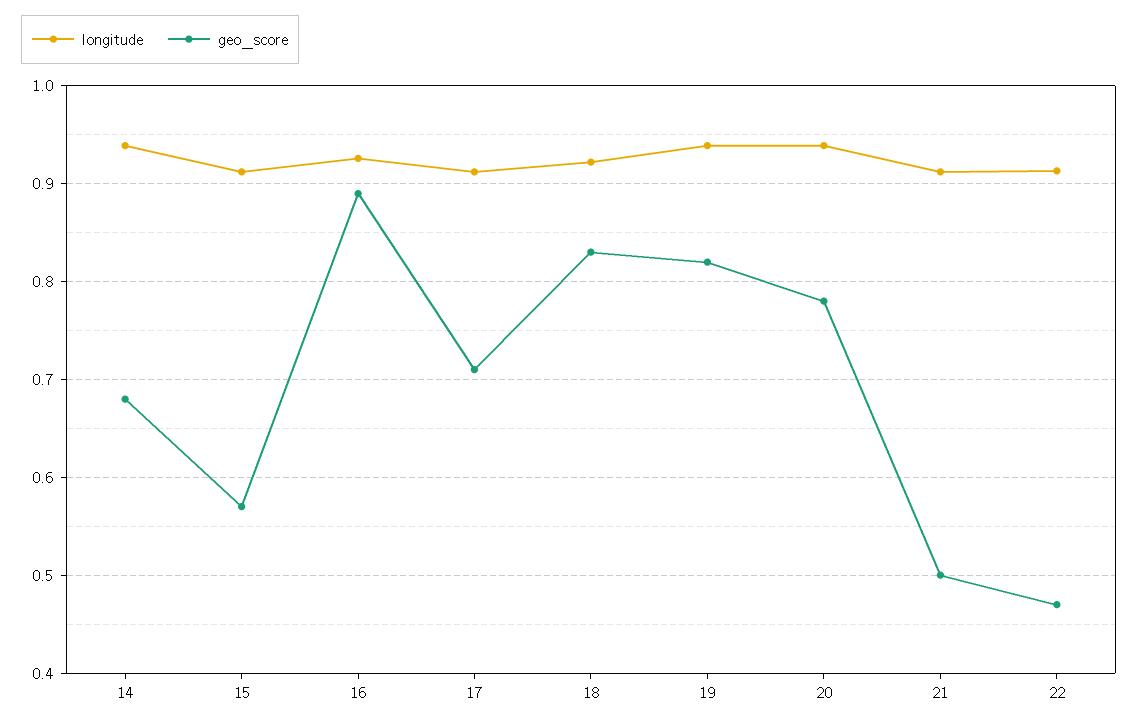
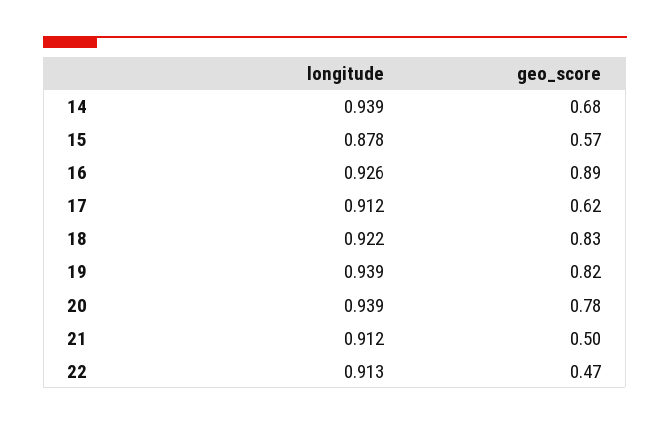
longitude, 15: 0.91 -> 0.878
geo_score, 17: 0.71 -> 0.62

